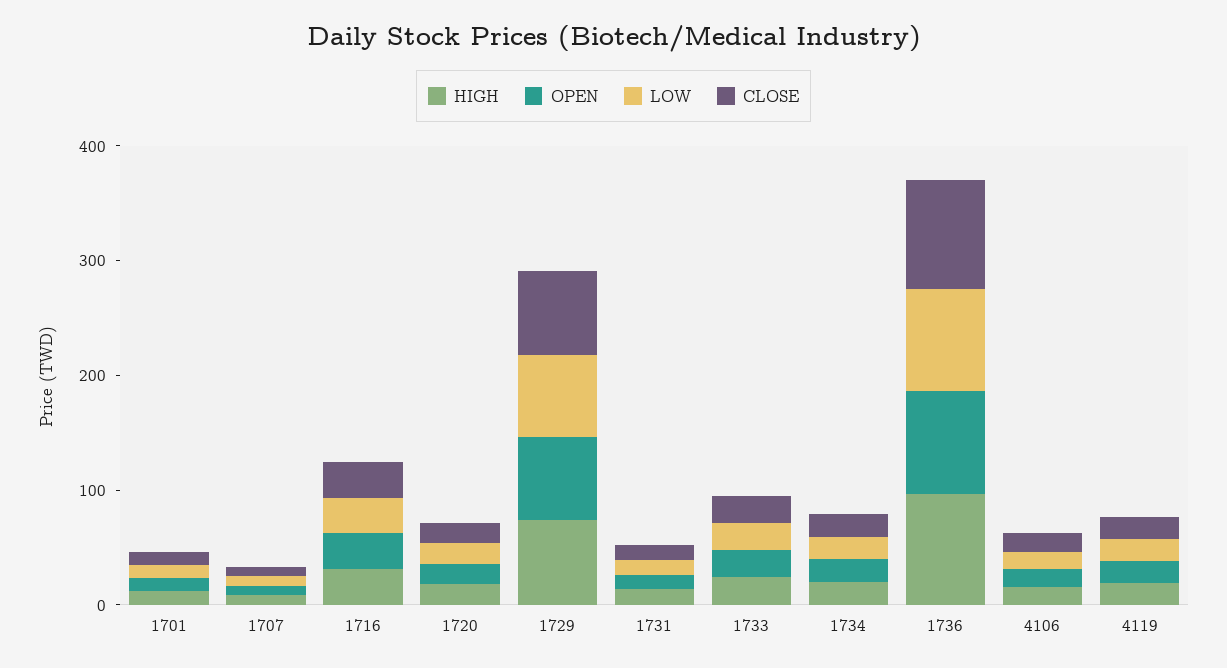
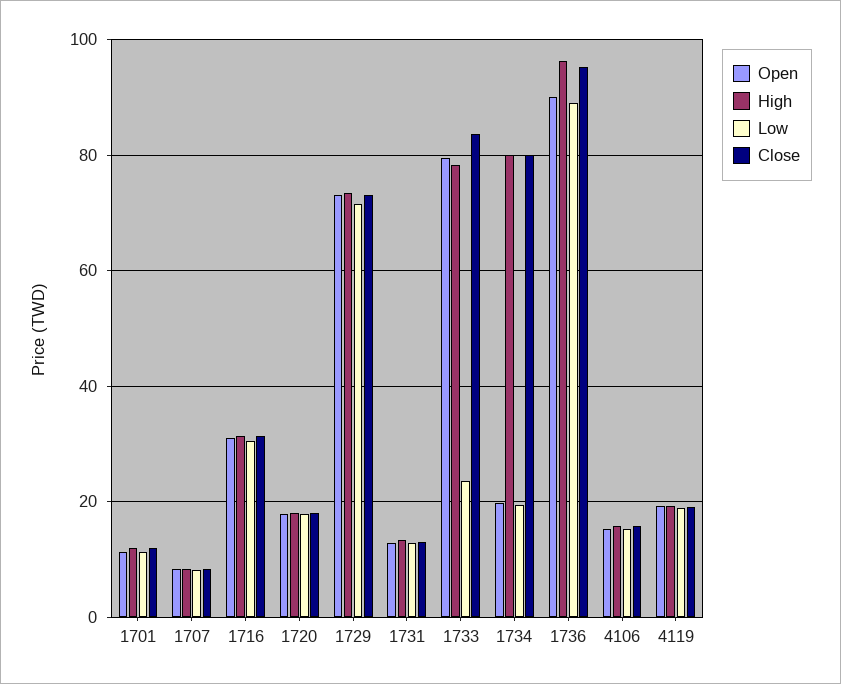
HIGH, 1733: 20 -> 78
OPEN, 1733: 20 -> 80
CLOSE, 1733: 20 -> 84
HIGH, 1734: 20 -> 80
CLOSE, 1734: 20 -> 80

